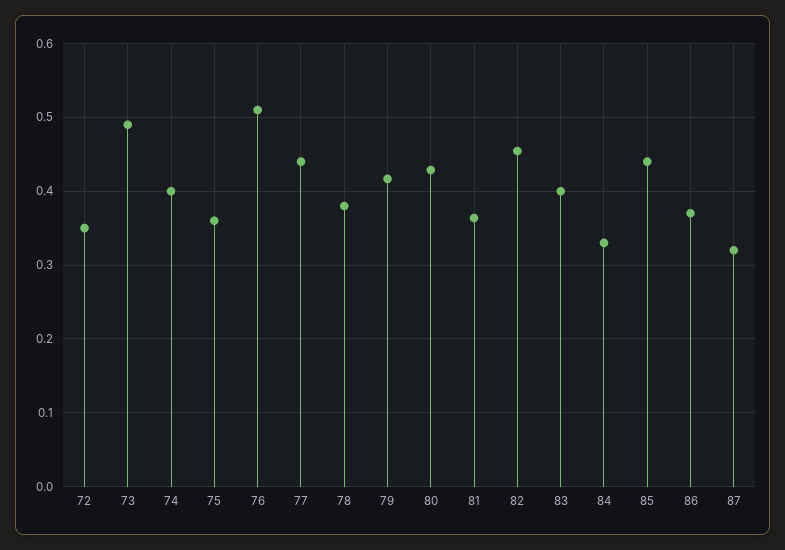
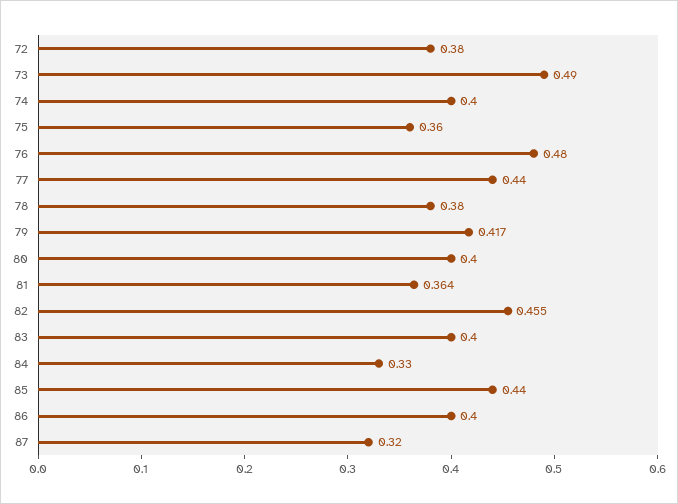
72: 0.35 -> 0.38
76: 0.51 -> 0.48
80: 0.43 -> 0.4
86: 0.37 -> 0.4

